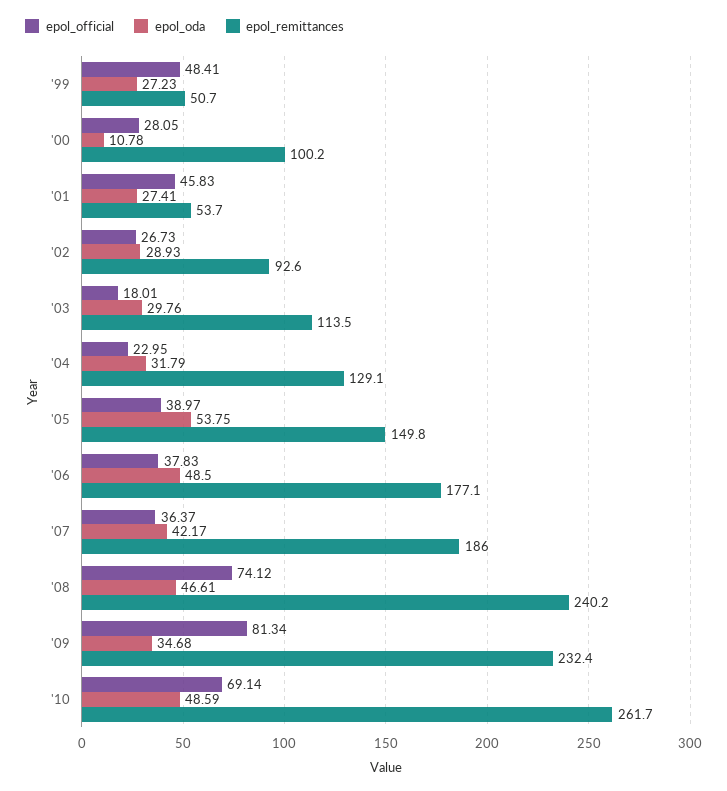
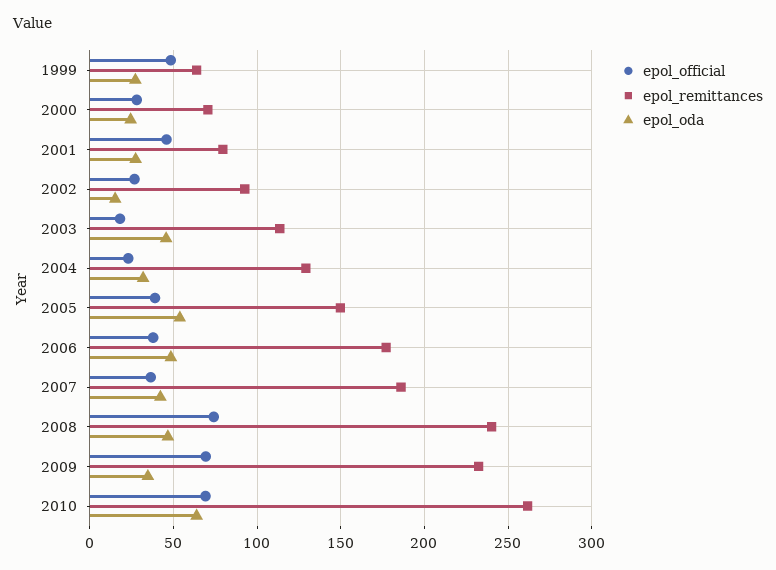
epol_remittances, '99: 50.7 -> 65
epol_oda, '00: 10.78 -> 25
epol_remittances, '00: 100.2 -> 70
epol_remittances, '01: 53.7 -> 80
epol_oda, '02: 28.93 -> 15
epol_oda, '03: 29.76 -> 45
epol_official, '09: 81.34 -> 70
epol_oda, '10: 48.59 -> 65

